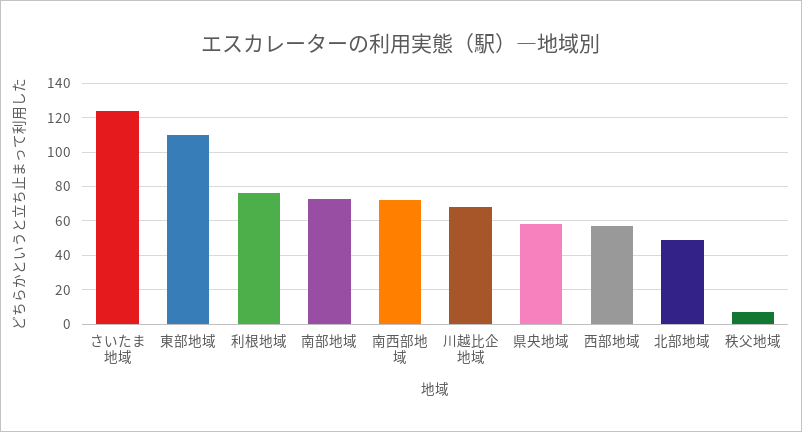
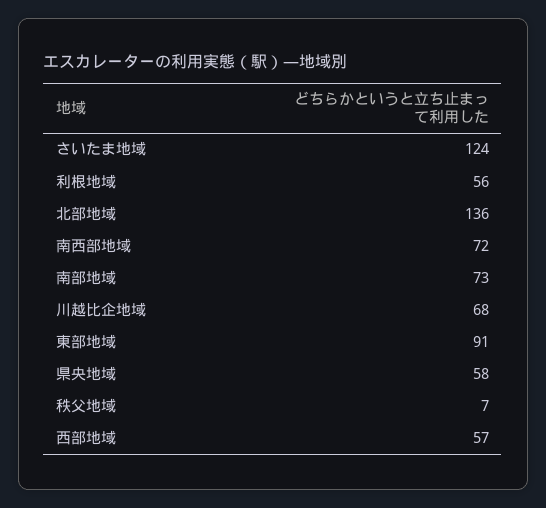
東部地域: 110 -> 91
利根地域: 75 -> 56
北部地域: 50 -> 136

